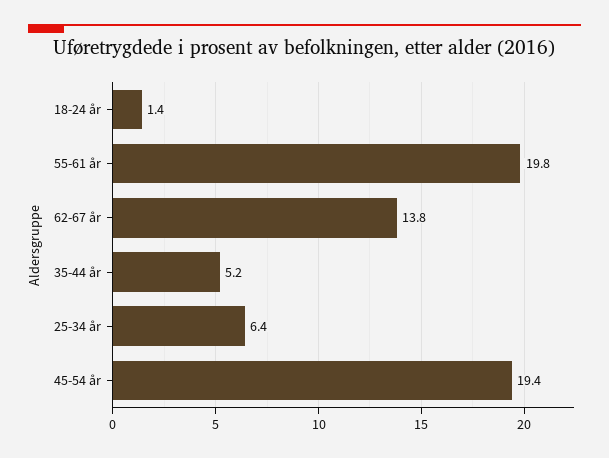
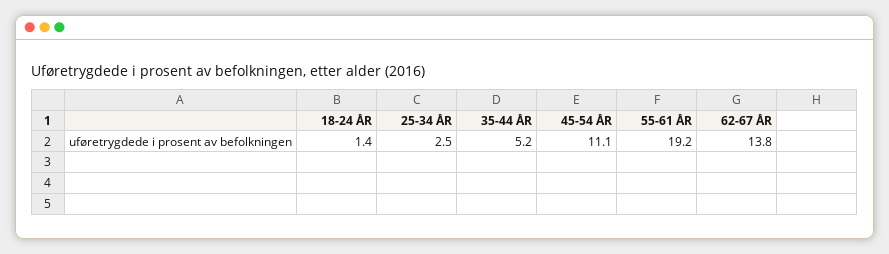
55-61 år: 19.8 -> 19.2
25-34 år: 6.4 -> 2.5
45-54 år: 19.4 -> 11.1

